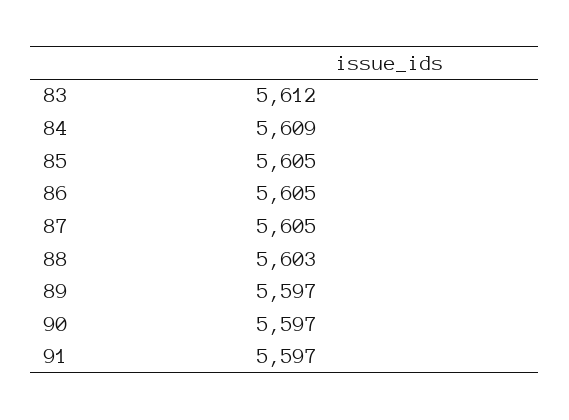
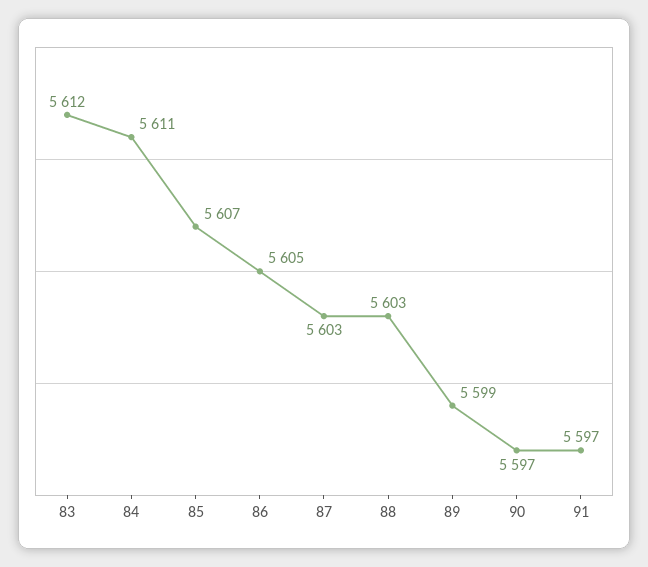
84: 5609 -> 5611
85: 5605 -> 5607
87: 5605 -> 5603
89: 5597 -> 5599

